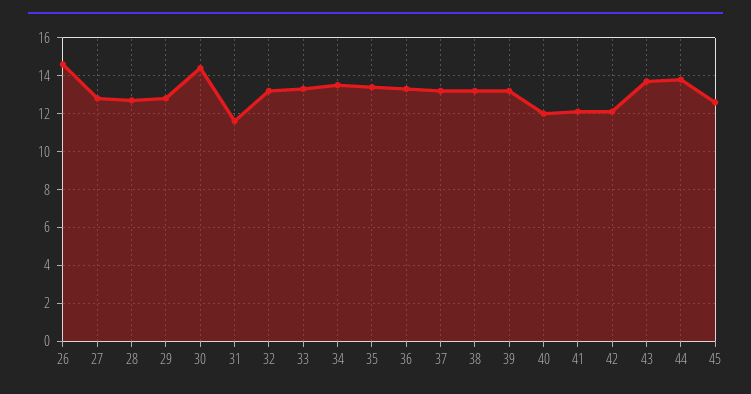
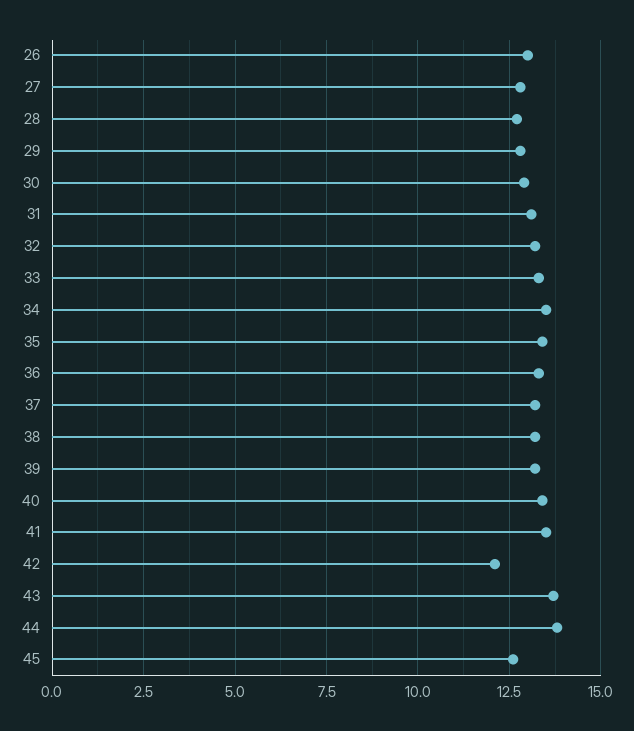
26: 14.5 -> 13
30: 14.5 -> 13
31: 11.5 -> 13
40: 12 -> 13.5
41: 12 -> 13.5

